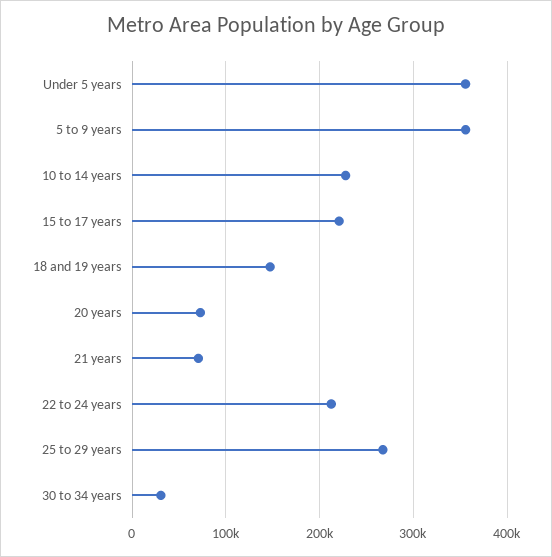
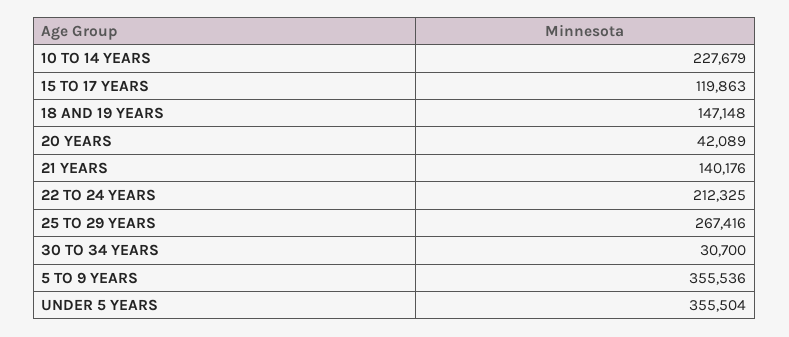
15 to 17 years: 220000 -> 119863
20 years: 70000 -> 42089
21 years: 70000 -> 140176

